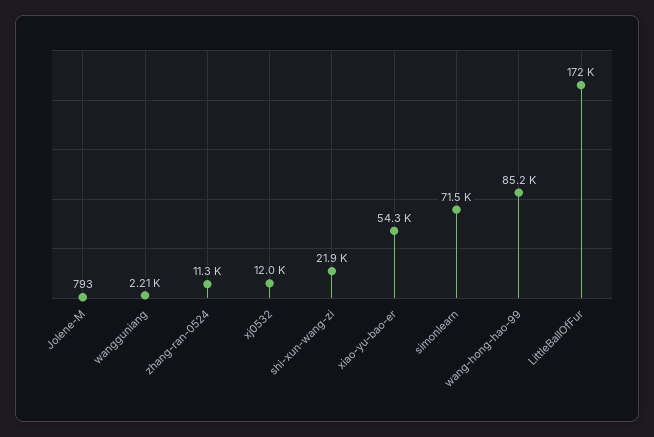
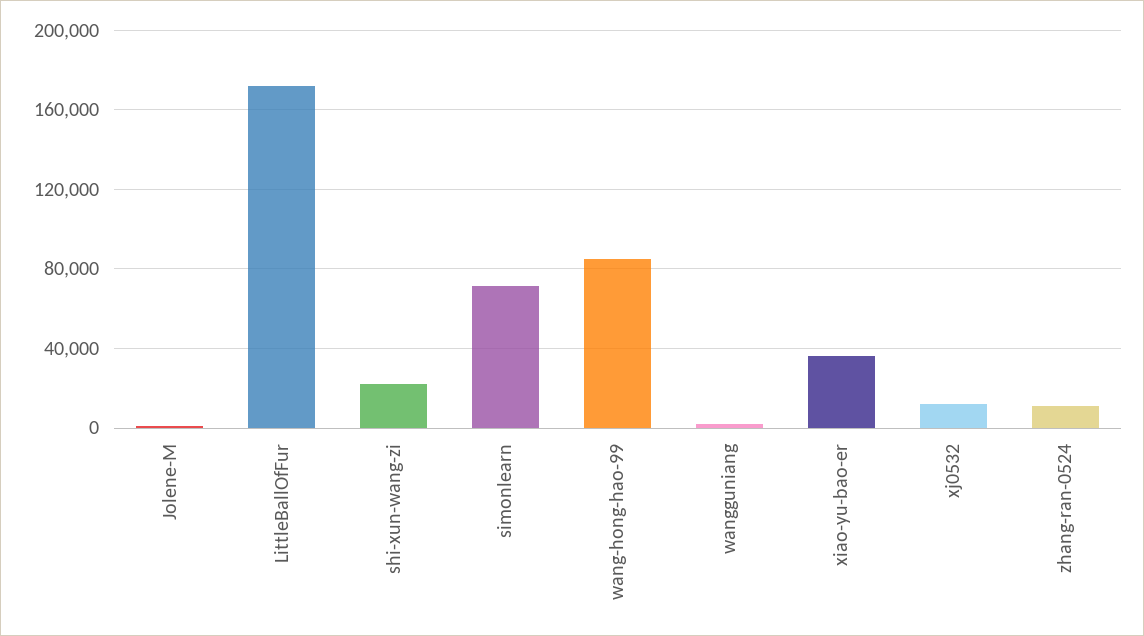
xiao-yu-bao-er: 54300 -> 35000

